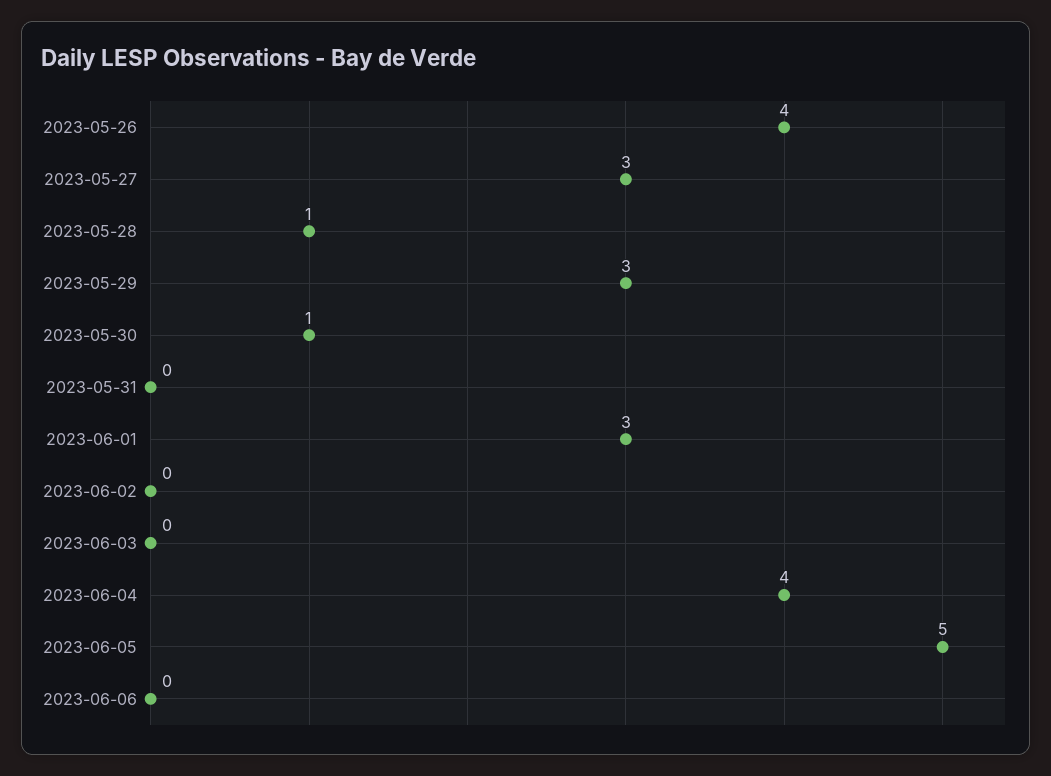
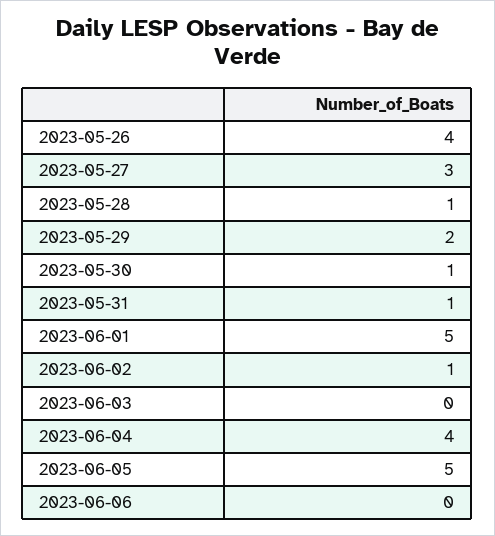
2023-05-29: 3 -> 2
2023-05-31: 0 -> 1
2023-06-01: 3 -> 5
2023-06-02: 0 -> 1

